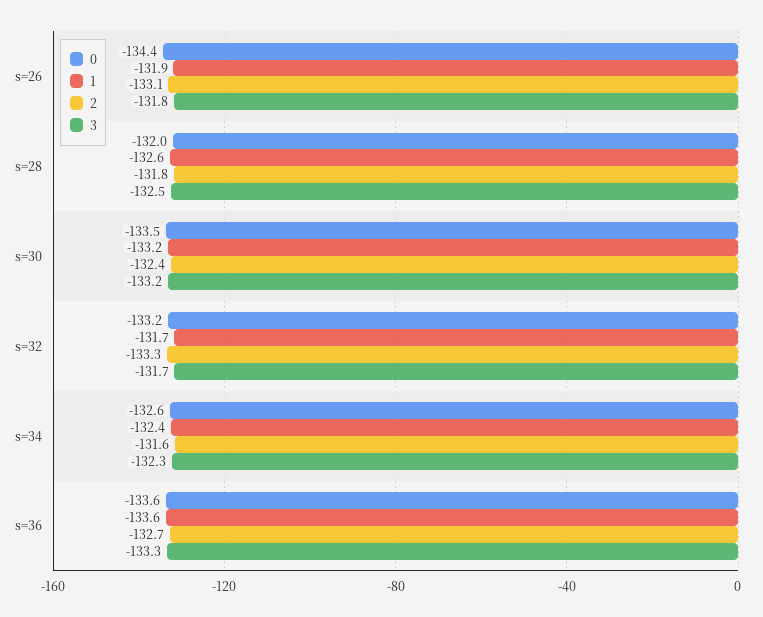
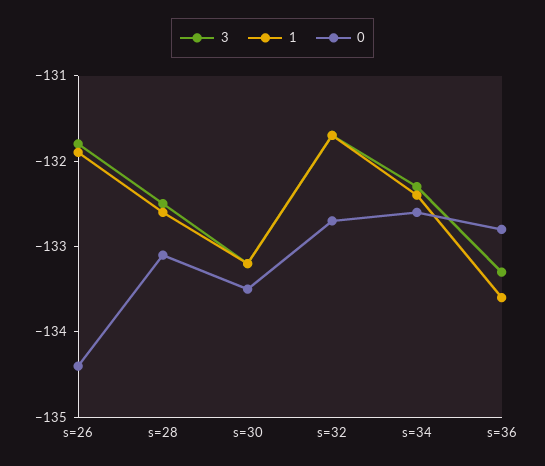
2, s=26: -133.1 -> none
0, s=28: -132 -> -133.1
2, s=28: -131.8 -> none
2, s=30: -132.4 -> none
0, s=32: -133.2 -> -132.7
2, s=32: -133.3 -> none
2, s=34: -131.6 -> none
0, s=36: -133.6 -> -132.8
2, s=36: -132.7 -> none

